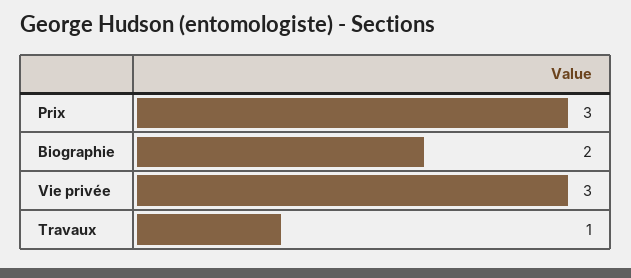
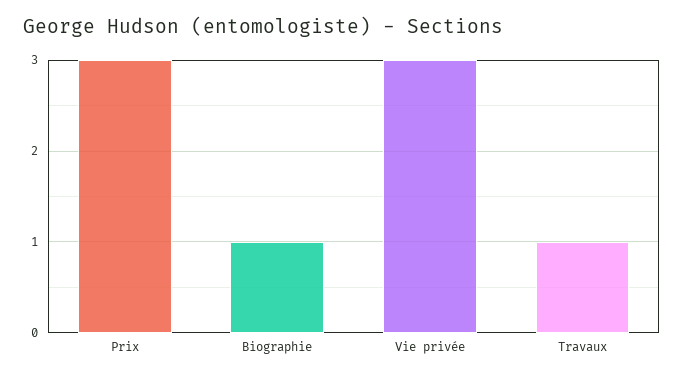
Biographie: 2 -> 1

